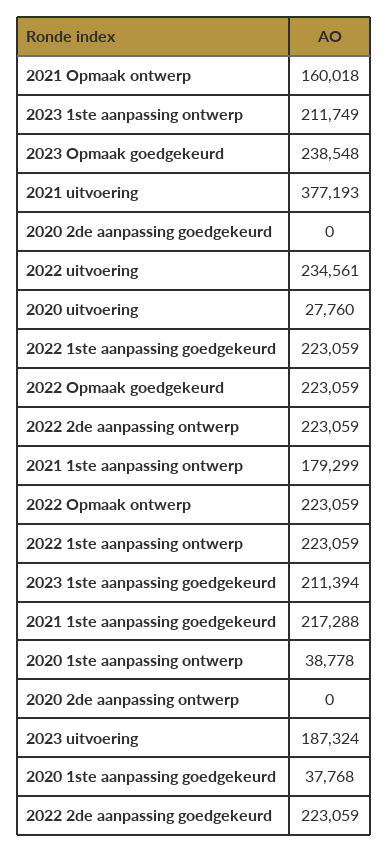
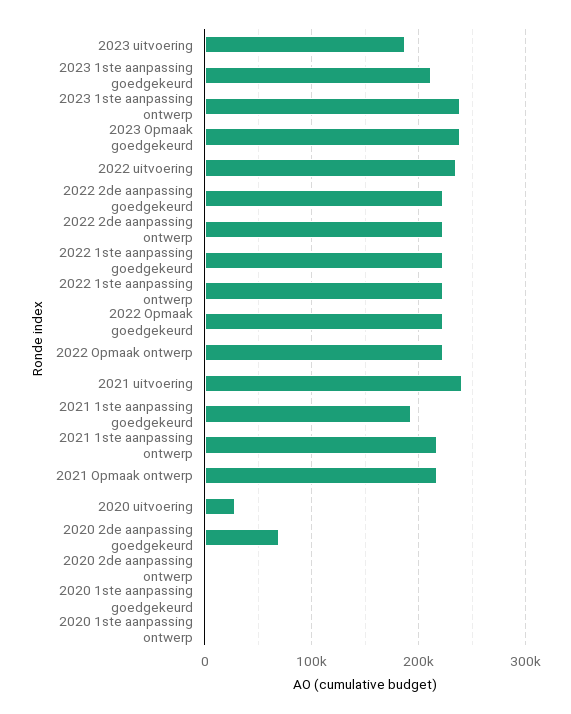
2021 Opmaak ontwerp: 160018 -> 220000
2023 1ste aanpassing ontwerp: 211749 -> 240000
2021 uitvoering: 377193 -> 240000
2020 2de aanpassing goedgekeurd: 0 -> 70000
2021 1ste aanpassing ontwerp: 179299 -> 220000
2021 1ste aanpassing goedgekeurd: 217288 -> 190000
2020 1ste aanpassing ontwerp: 38778 -> 0
2020 1ste aanpassing goedgekeurd: 37768 -> 0

